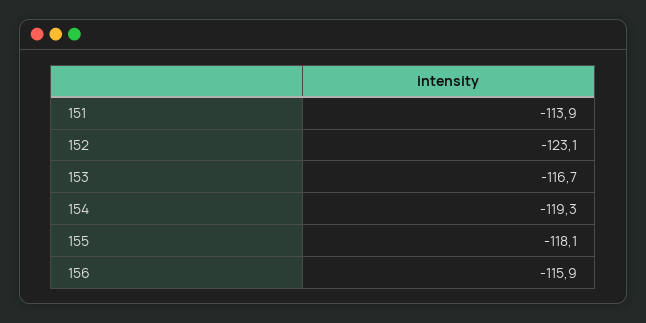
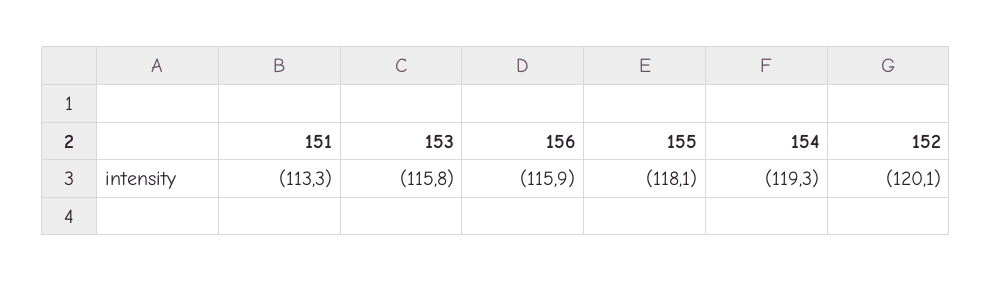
151: -113.9 -> -113.3
152: -123.1 -> -120.1
153: -116.7 -> -115.8

